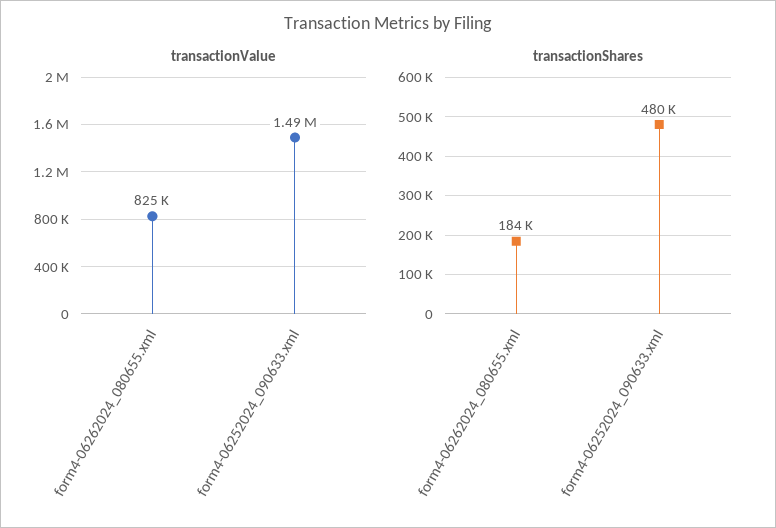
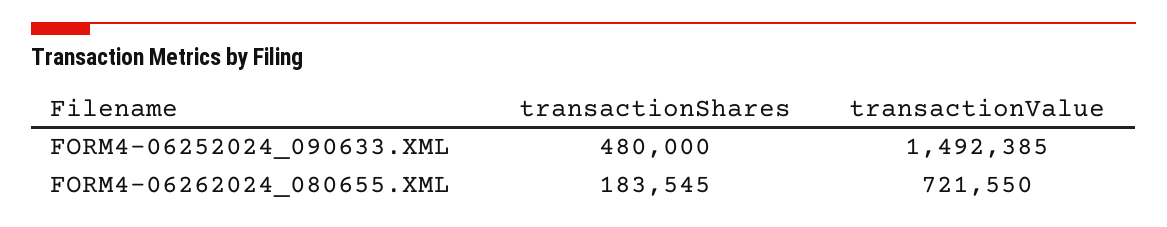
transactionValue, form4-06262024_080655.xml: 825000 -> 721550

